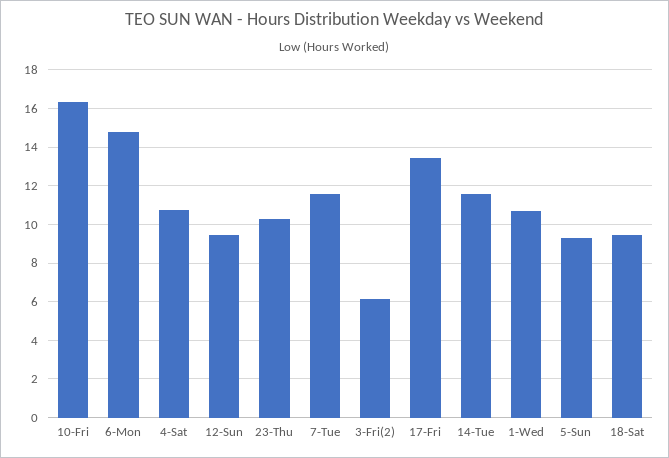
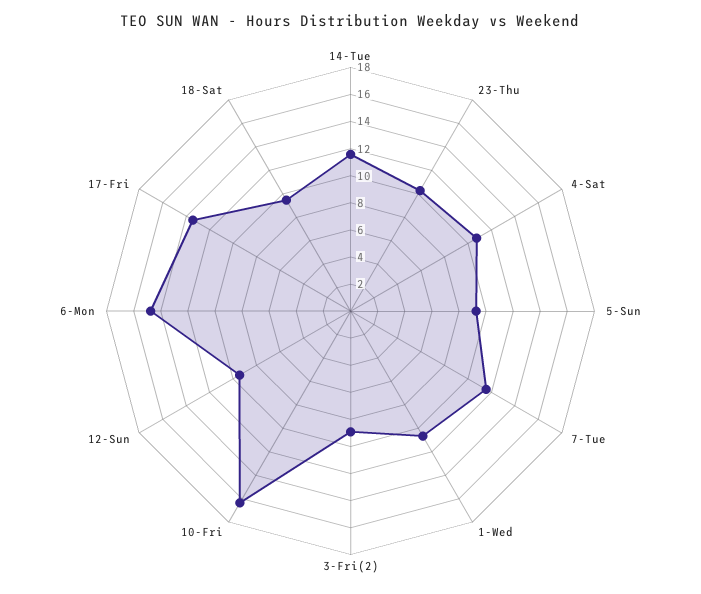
3-Fri(2): 6 -> 9

